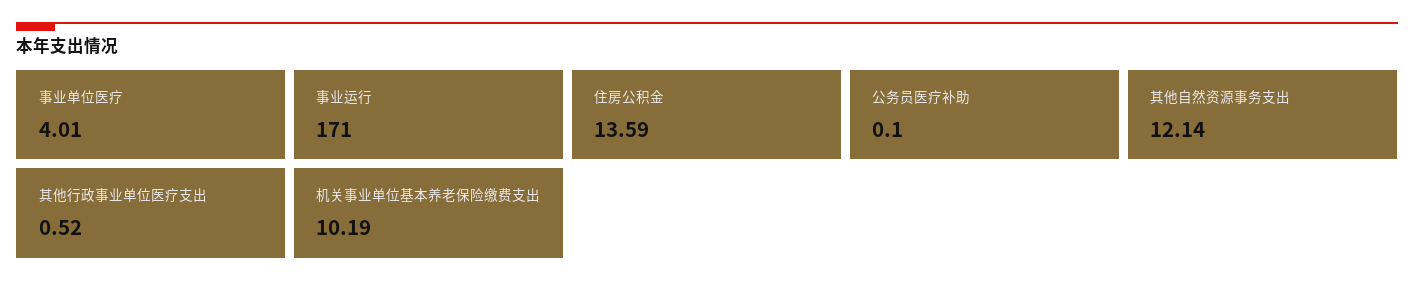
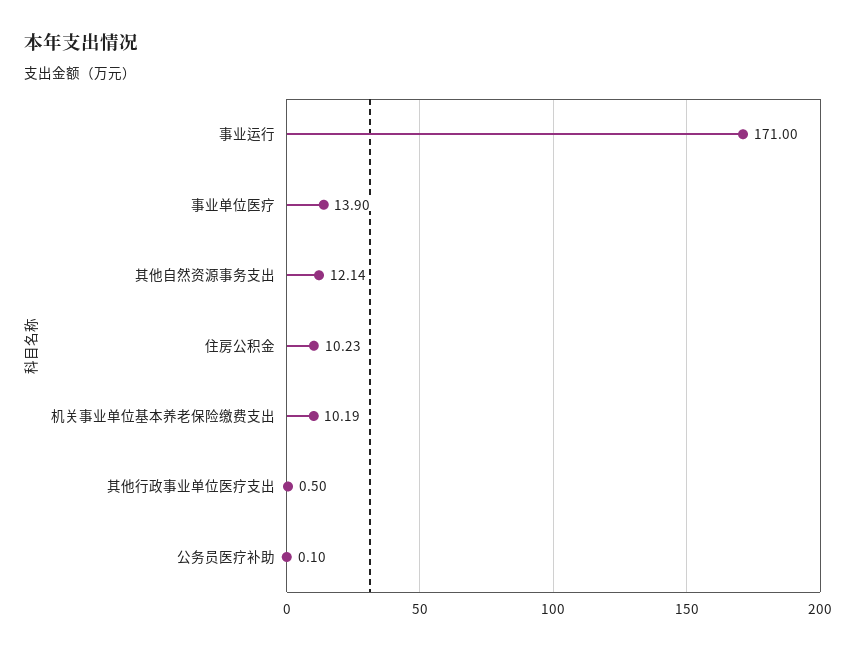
事业单位医疗: 4.01 -> 13.9
住房公积金: 13.59 -> 10.23
其他行政事业单位医疗支出: 0.52 -> 0.5

